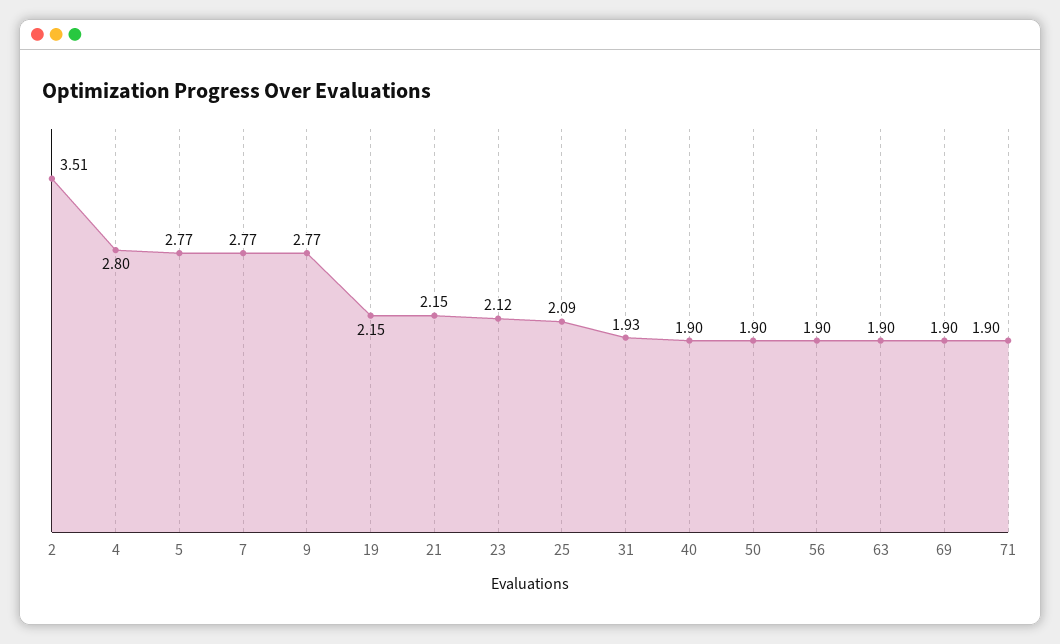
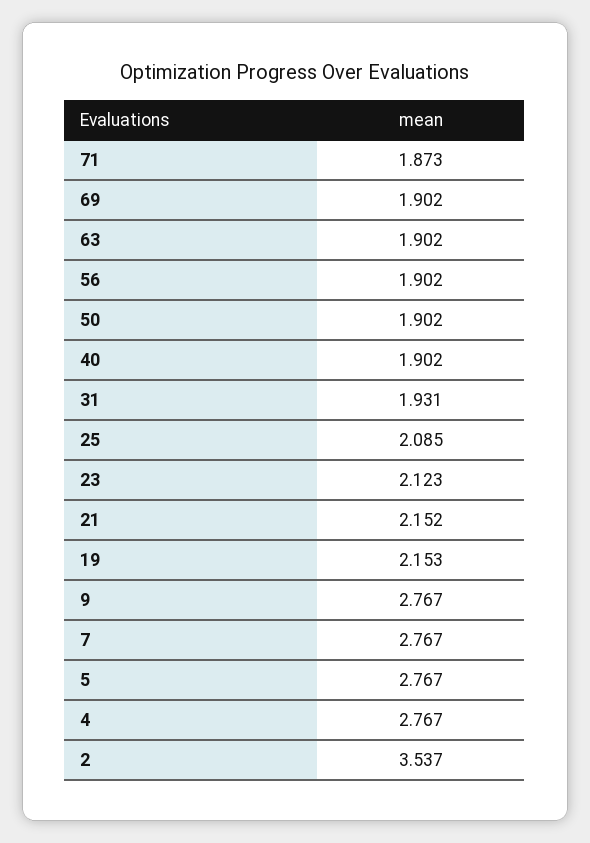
2: 3.51 -> 3.537
4: 2.8 -> 2.767
71: 1.9 -> 1.873

